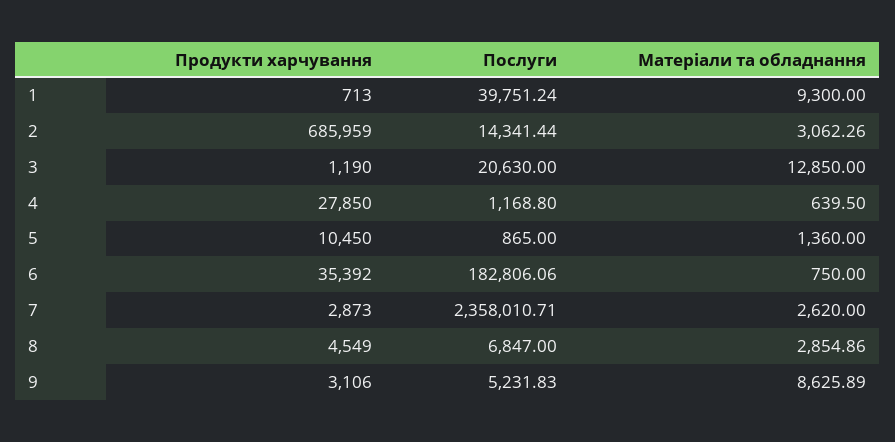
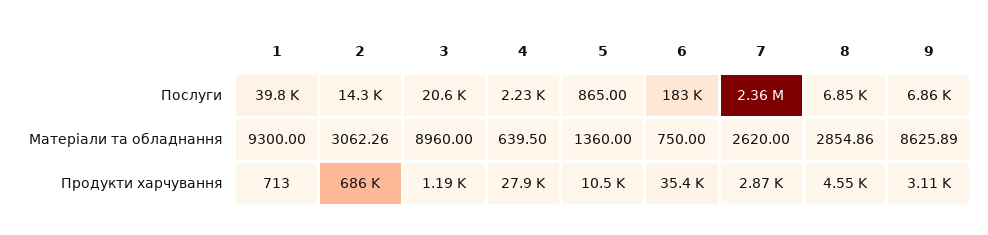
Матеріали та обладнання, 3: 12850 -> 8960
Послуги, 4: 1168.8 -> 2230
Послуги, 9: 5231.83 -> 6860

